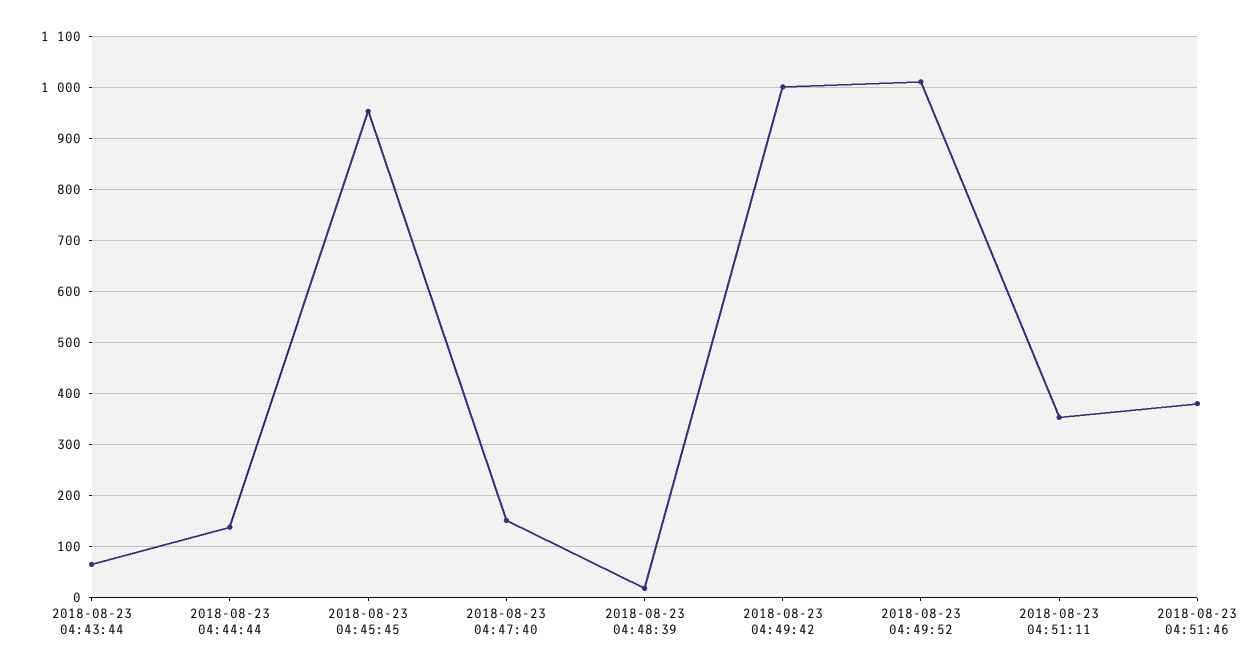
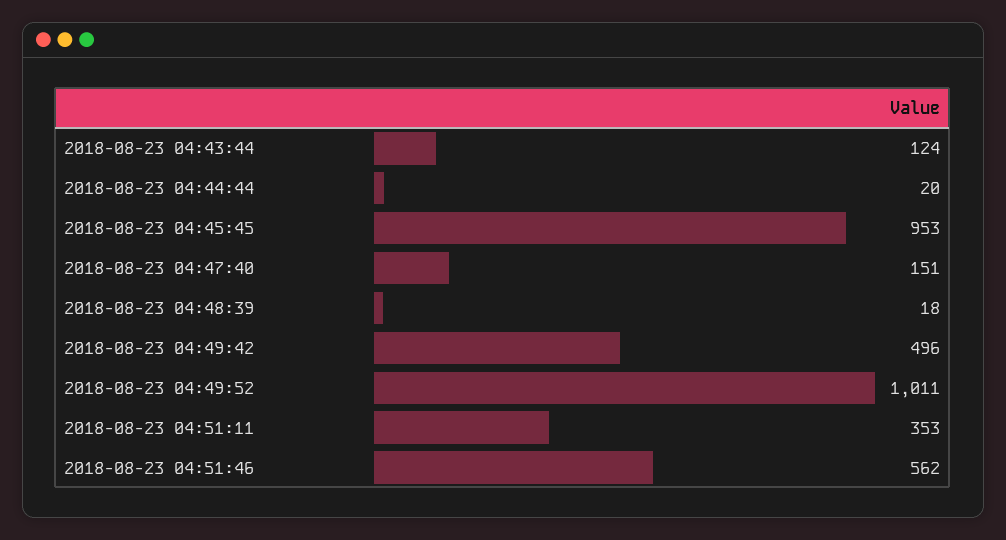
2018-08-23 04:43:44: 60 -> 124
2018-08-23 04:44:44: 140 -> 20
2018-08-23 04:49:42: 1000 -> 496
2018-08-23 04:51:46: 380 -> 562

